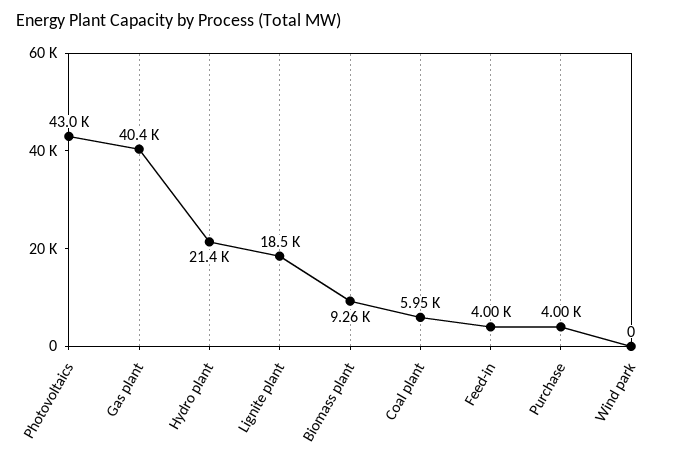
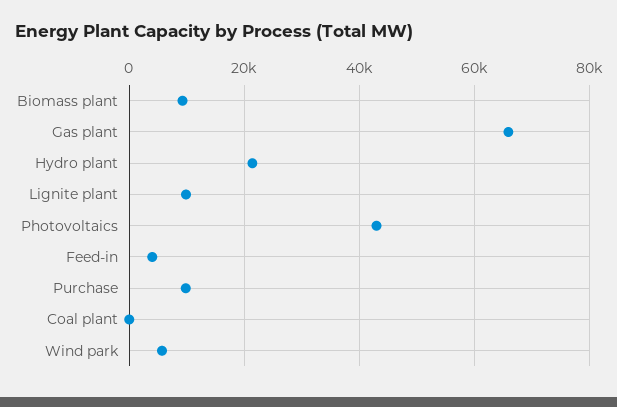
Gas plant: 40400 -> 66000
Lignite plant: 18500 -> 10000
Coal plant: 5950 -> 0
Purchase: 4000 -> 10000
Wind park: 0 -> 6000

